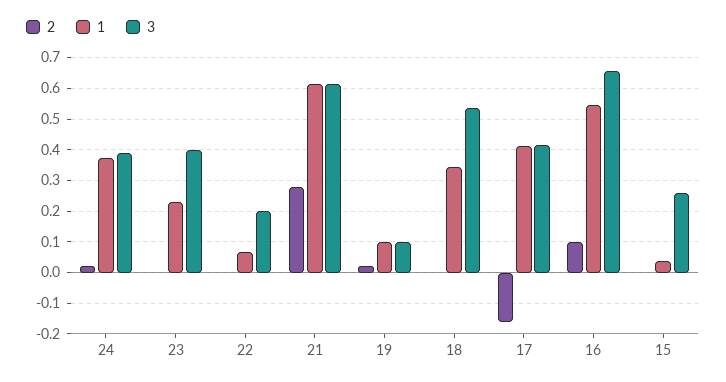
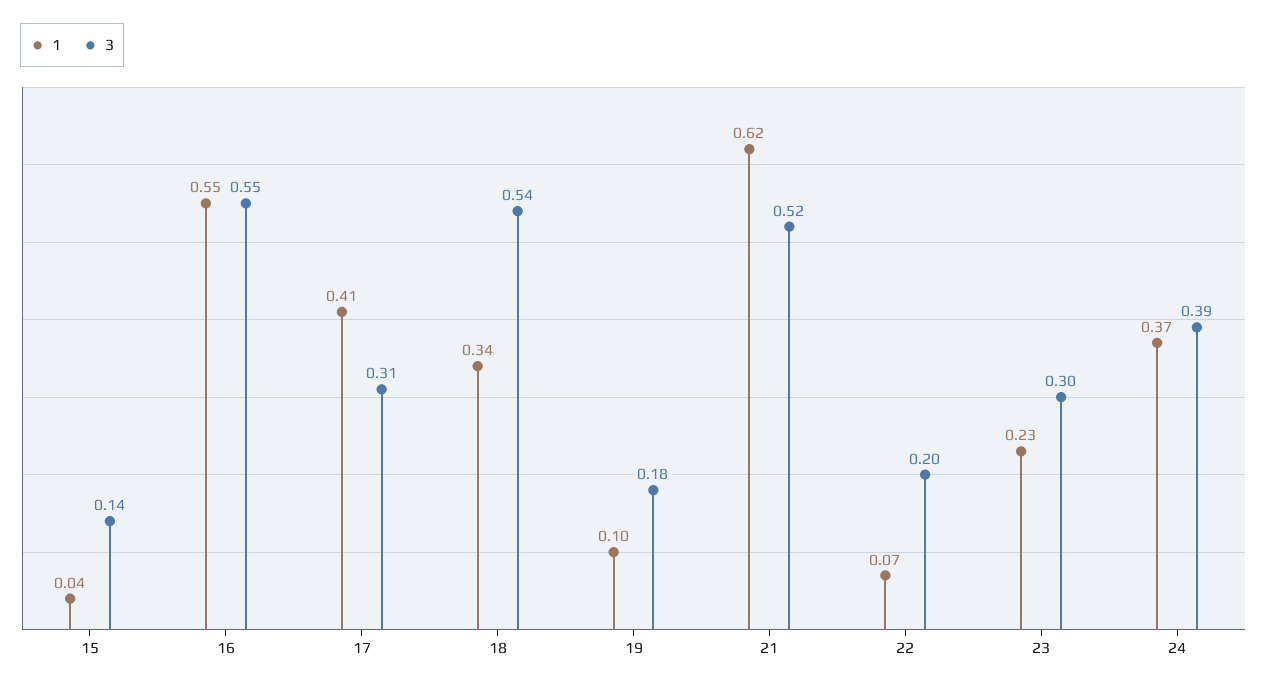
2, 24: 0.02 -> none
2, 23: 0 -> none
3, 23: 0.4 -> 0.3
2, 22: 0 -> none
2, 21: 0.28 -> none
3, 21: 0.62 -> 0.52
2, 19: 0.02 -> none
3, 19: 0.1 -> 0.18
2, 18: 0 -> none
2, 17: -0.16 -> none
3, 17: 0.42 -> 0.31
2, 16: 0.1 -> none
3, 16: 0.66 -> 0.55
2, 15: 0 -> none
3, 15: 0.26 -> 0.14

